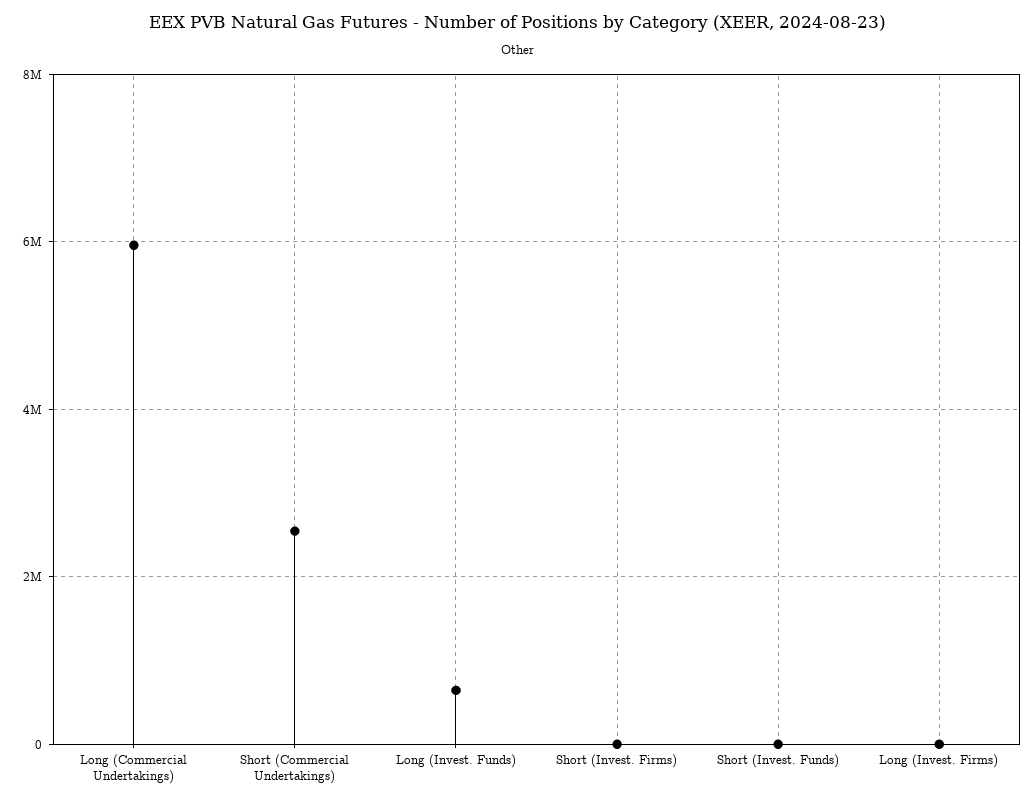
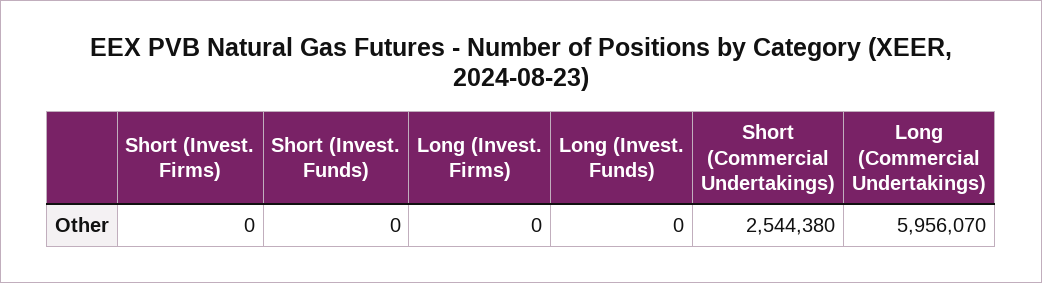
Long (Invest. Funds): 600000 -> 0

